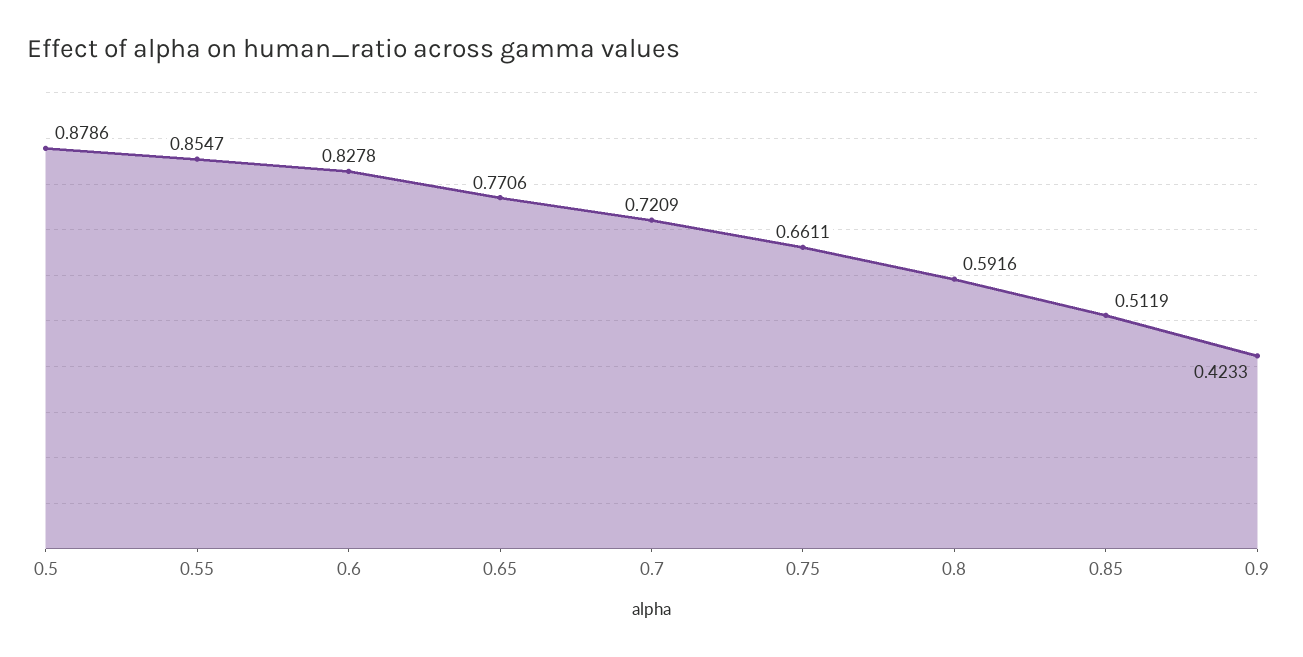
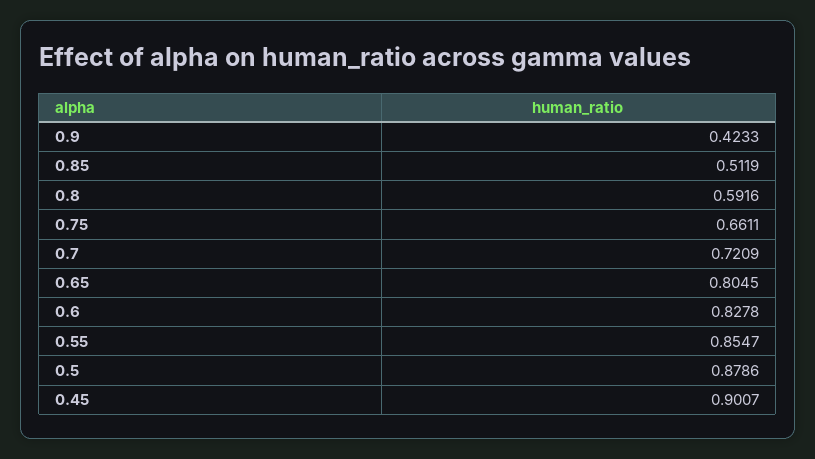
0.65: 0.7706 -> 0.8045
0.45: none -> 0.9007

